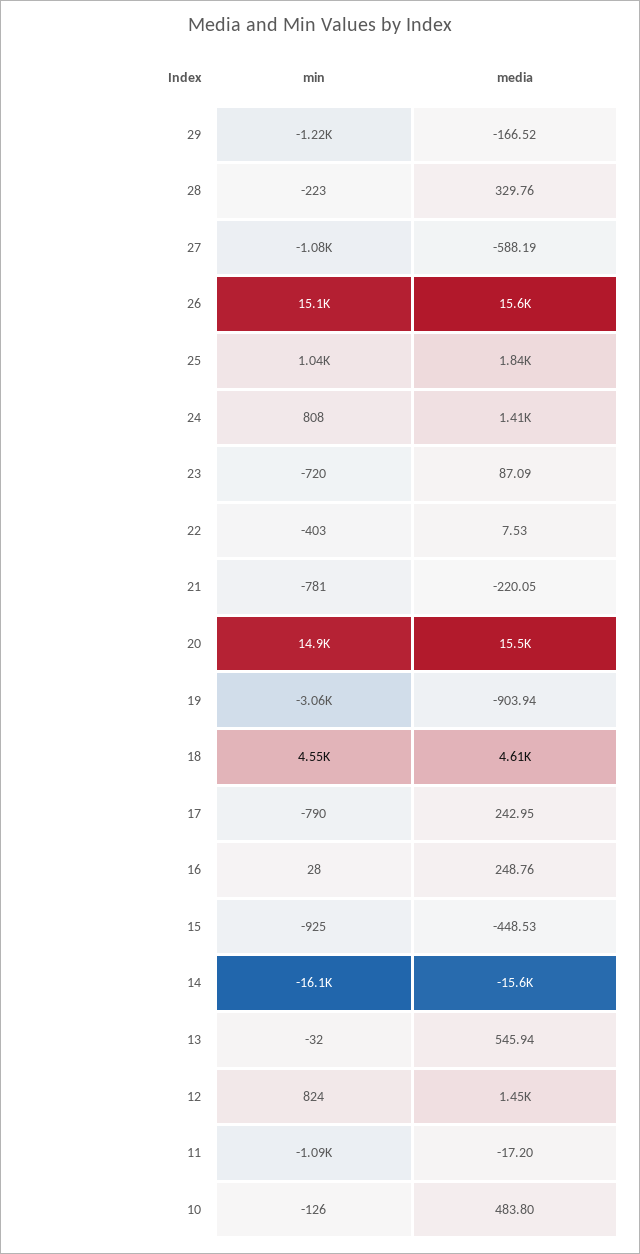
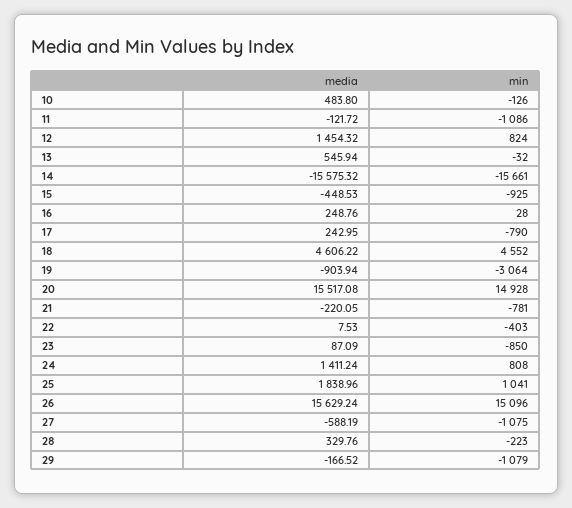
min, 29: -1220 -> -1079
min, 23: -720 -> -850
min, 14: -16100 -> -15661
media, 11: -17.2 -> -121.72

